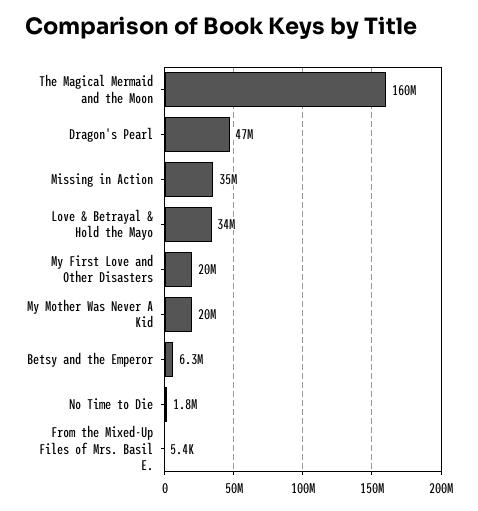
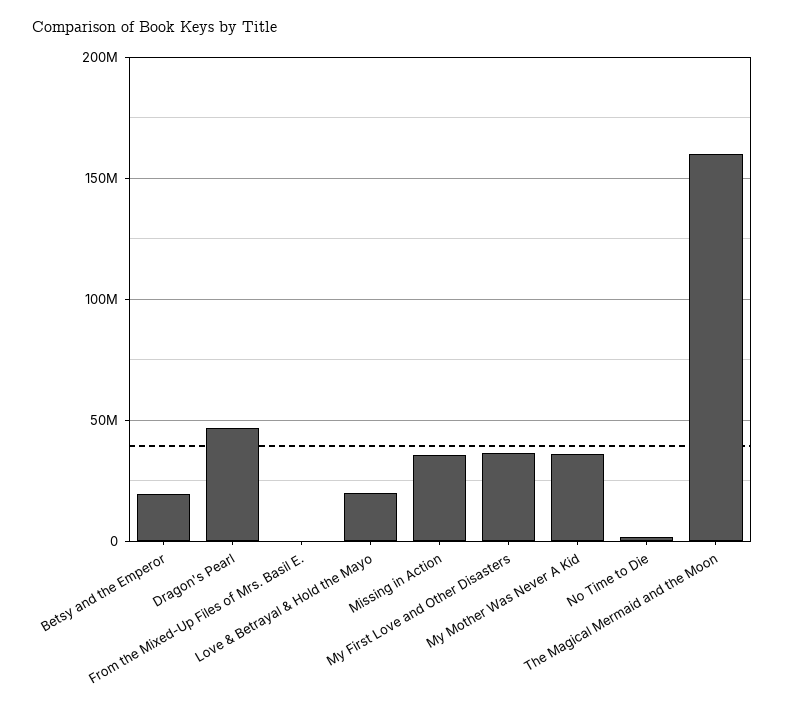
Love & Betrayal & Hold the Mayo: 34000000 -> 20000000
My First Love and Other Disasters: 20000000 -> 35000000
My Mother Was Never A Kid: 20000000 -> 35000000
Betsy and the Emperor: 6300000 -> 20000000

